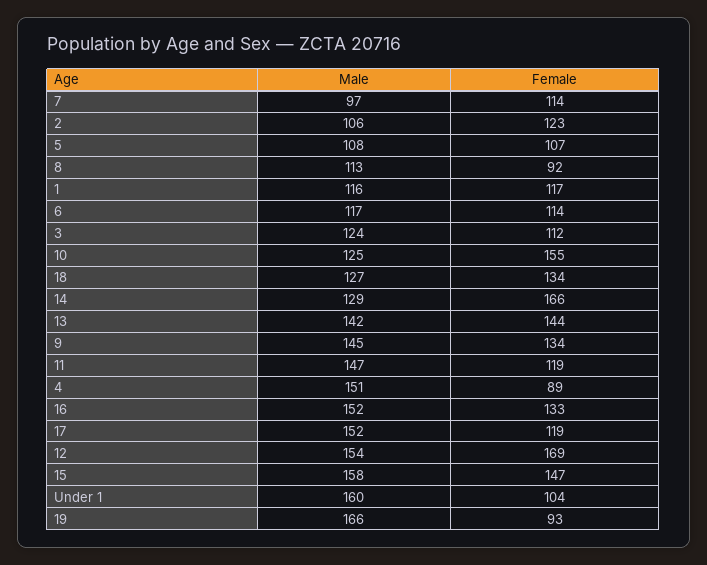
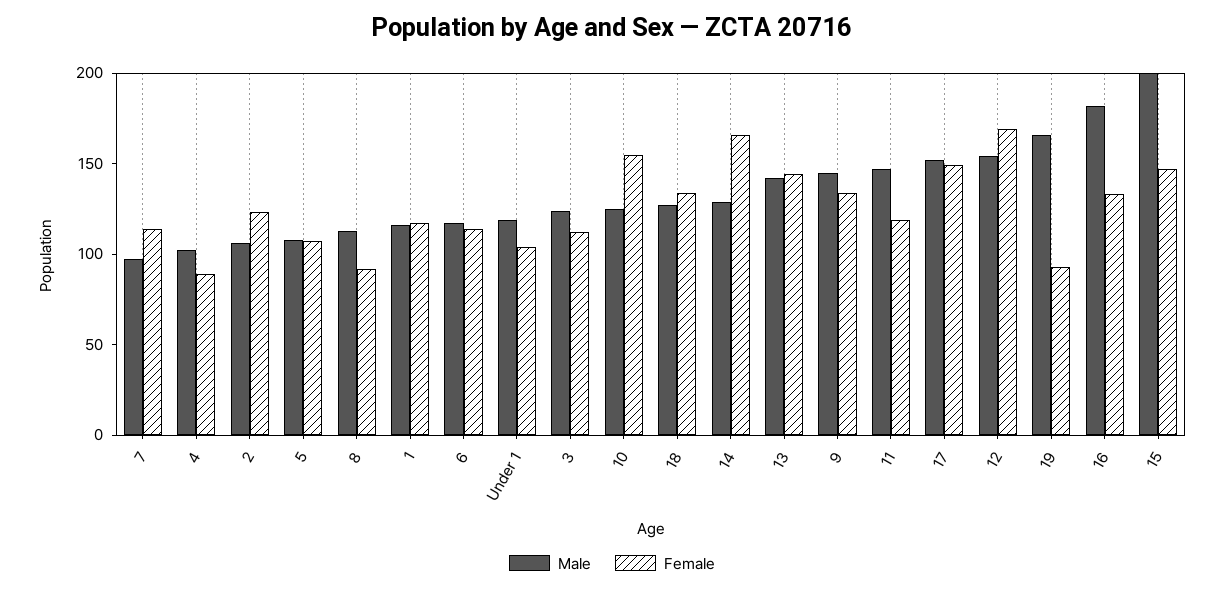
Male, 4: 151 -> 100
Male, 16: 152 -> 180
Female, 17: 119 -> 150
Male, 15: 158 -> 200
Male, Under 1: 160 -> 120

